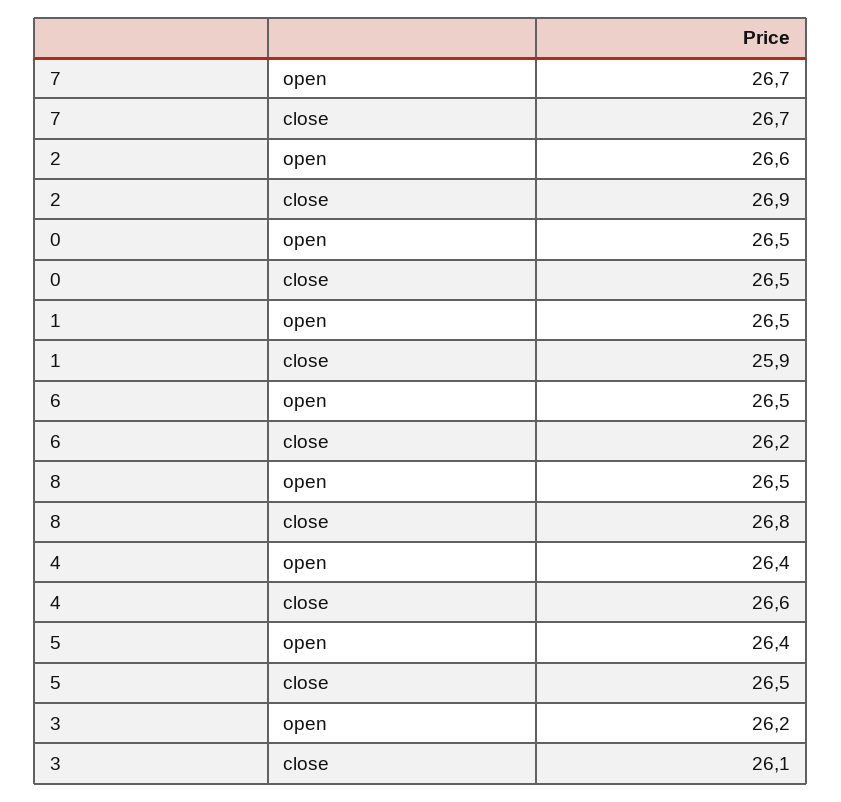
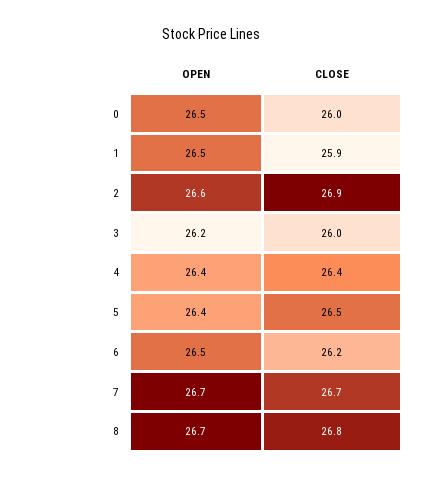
0, close: 26.5 -> 26
8, open: 26.5 -> 26.7
4, close: 26.6 -> 26.4
3, close: 26.1 -> 26

